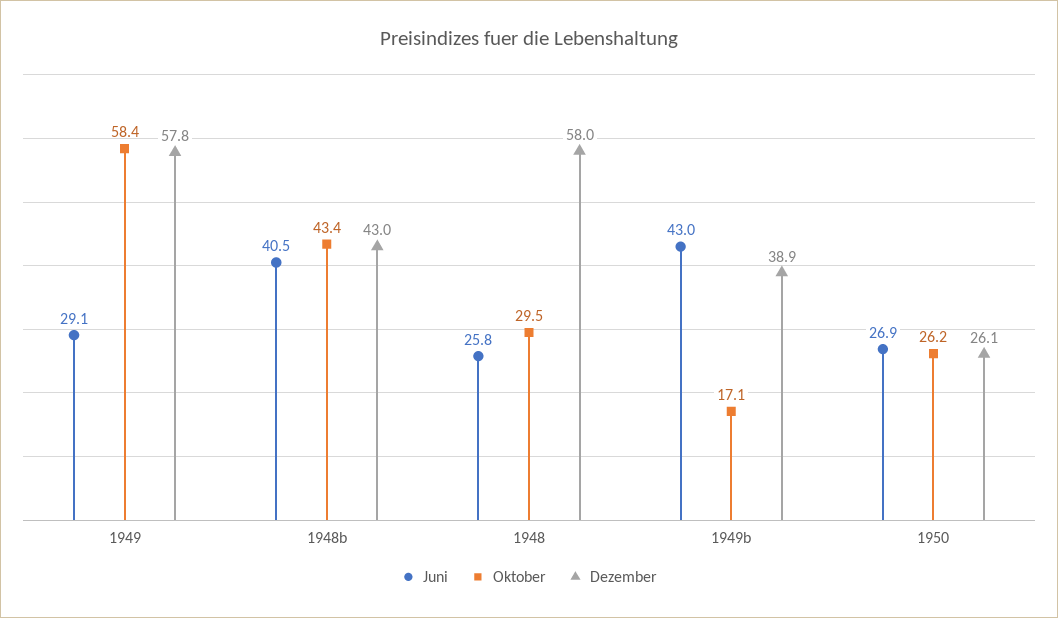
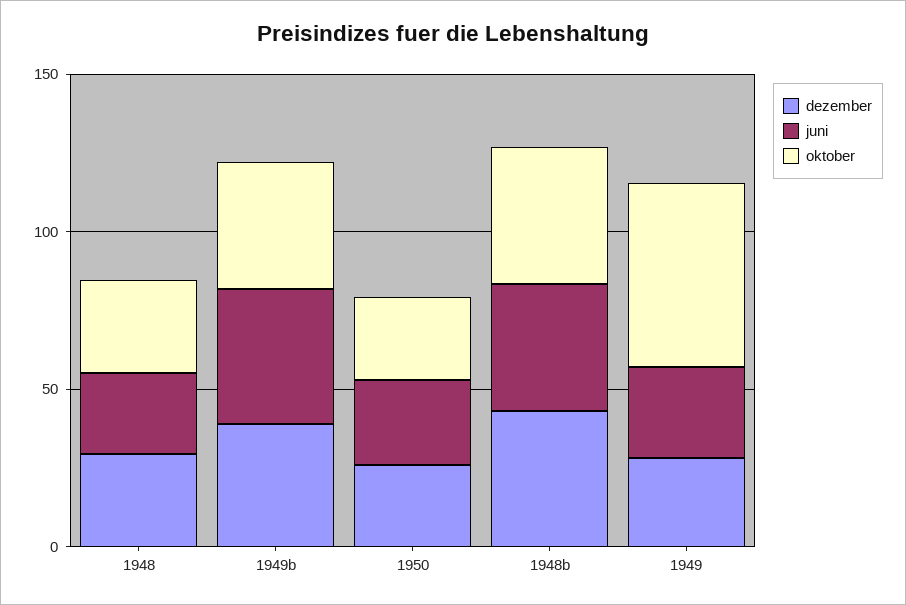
Dezember, 1949: 57.8 -> 30
Dezember, 1948: 58 -> 30
Oktober, 1949b: 17.1 -> 40

